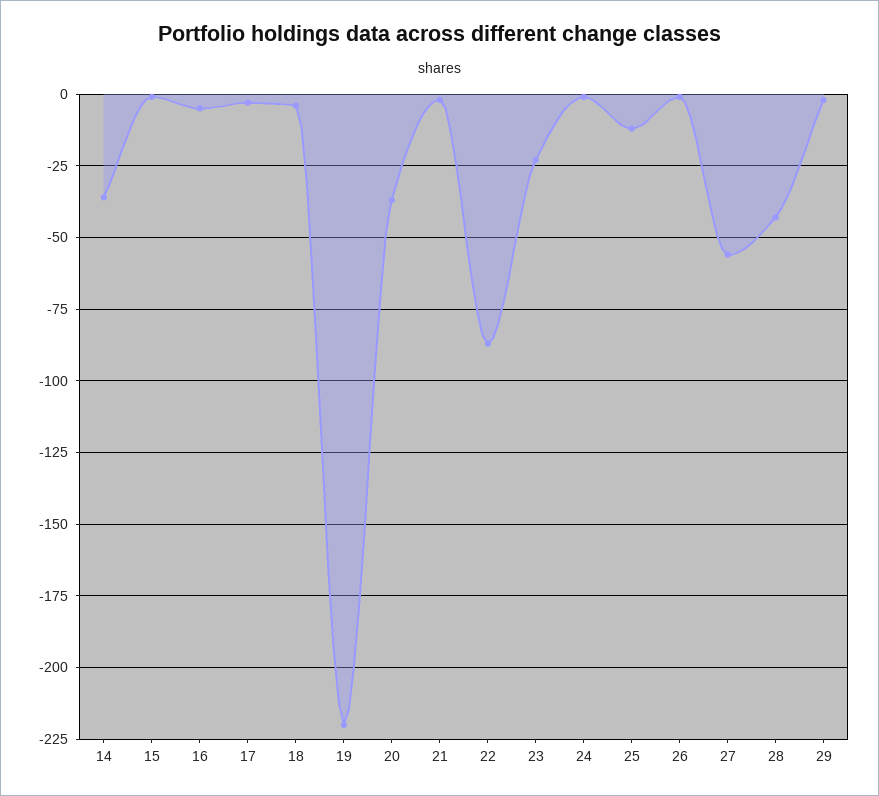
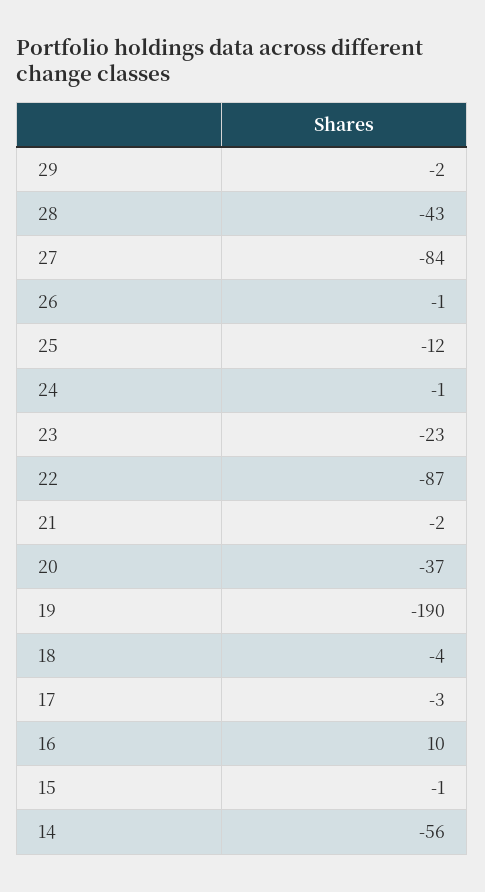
14: -35 -> -56
16: -5 -> 10
19: -220 -> -190
27: -55 -> -84

